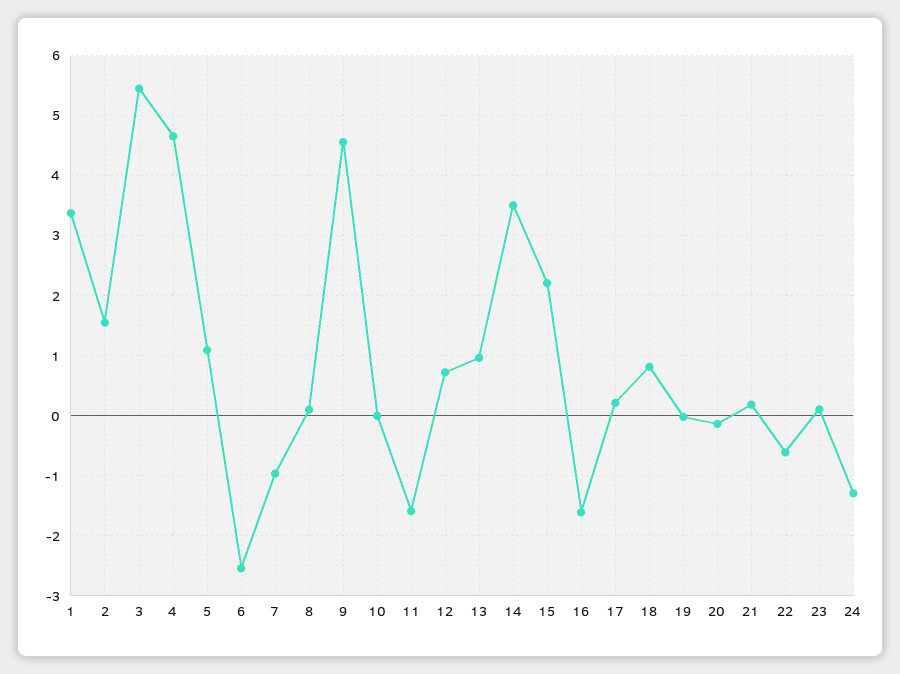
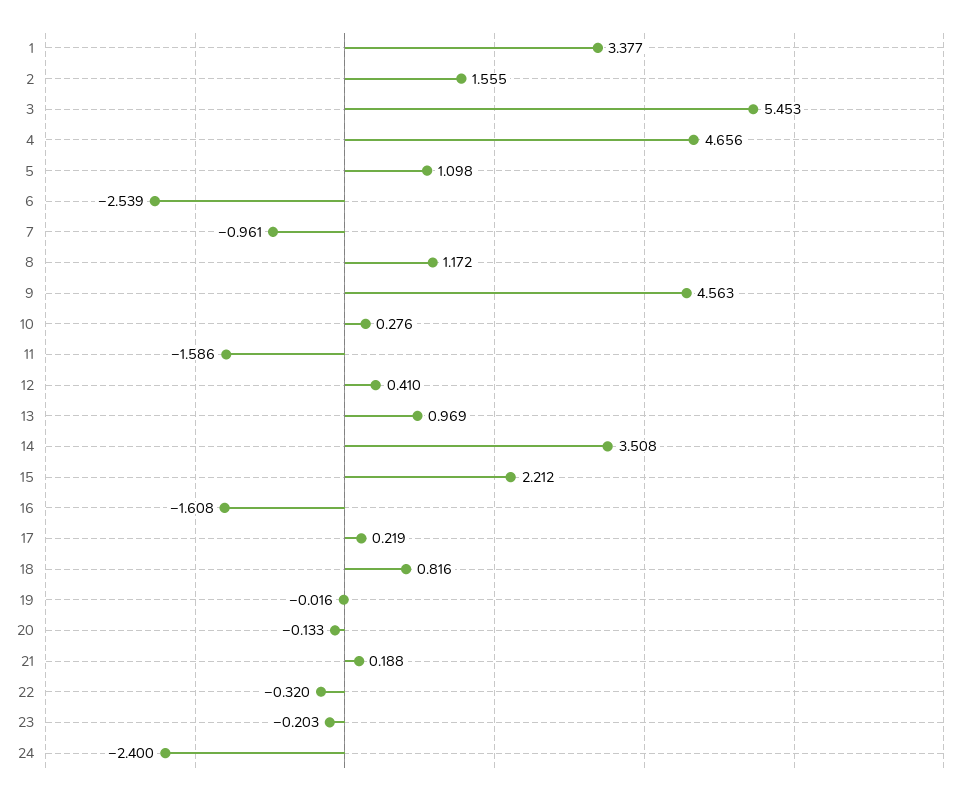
8: 0.1 -> 1.172
10: 0 -> 0.276
12: 0.7 -> 0.41
22: -0.6 -> -0.32
23: 0.1 -> -0.203
24: -1.3 -> -2.4

